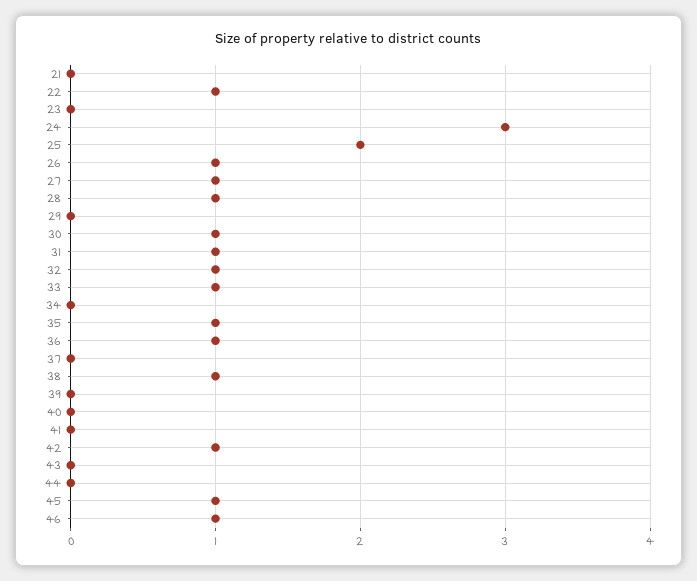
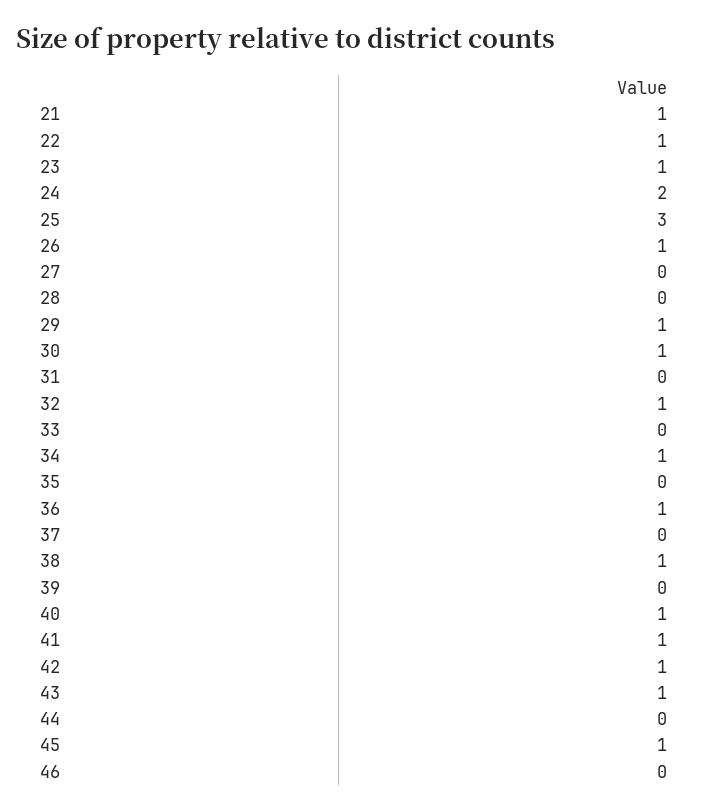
21: 0 -> 1
23: 0 -> 1
24: 3 -> 2
25: 2 -> 3
27: 1 -> 0
28: 1 -> 0
29: 0 -> 1
31: 1 -> 0
33: 1 -> 0
34: 0 -> 1
35: 1 -> 0
40: 0 -> 1
41: 0 -> 1
43: 0 -> 1
46: 1 -> 0

